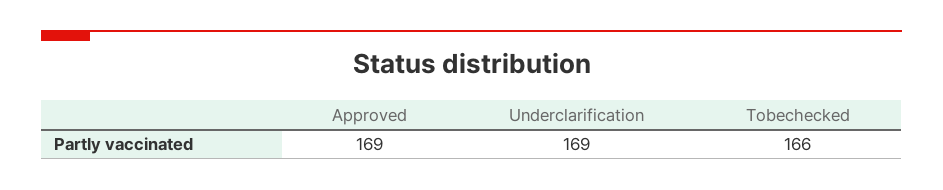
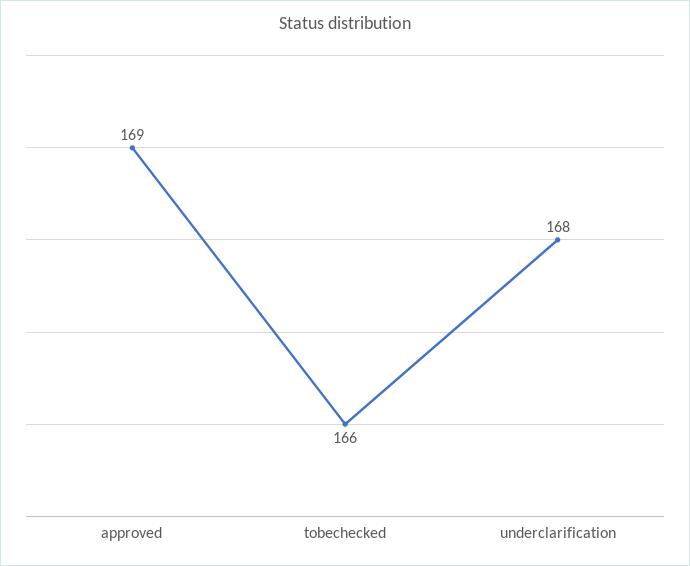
Underclarification: 169 -> 168

